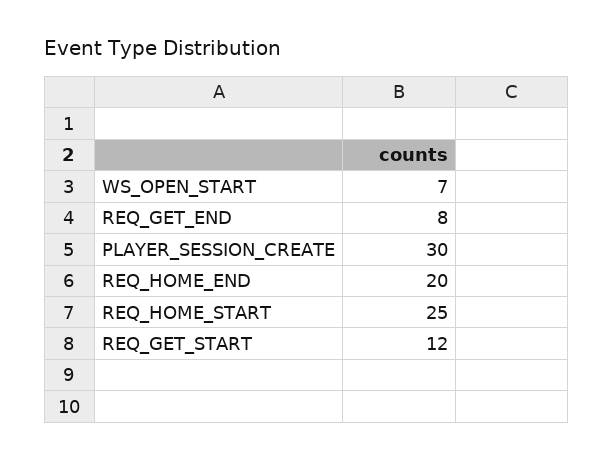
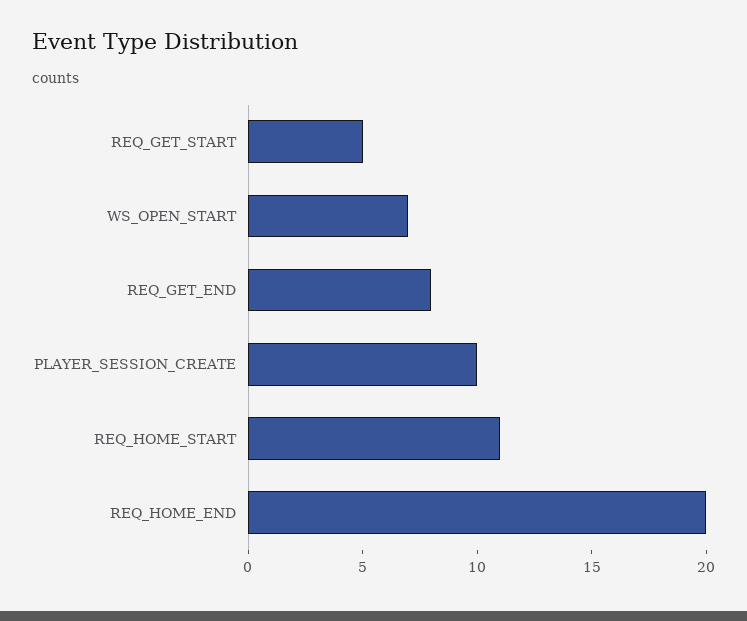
PLAYER_SESSION_CREATE: 30 -> 10
REQ_HOME_START: 25 -> 11
REQ_GET_START: 12 -> 5

